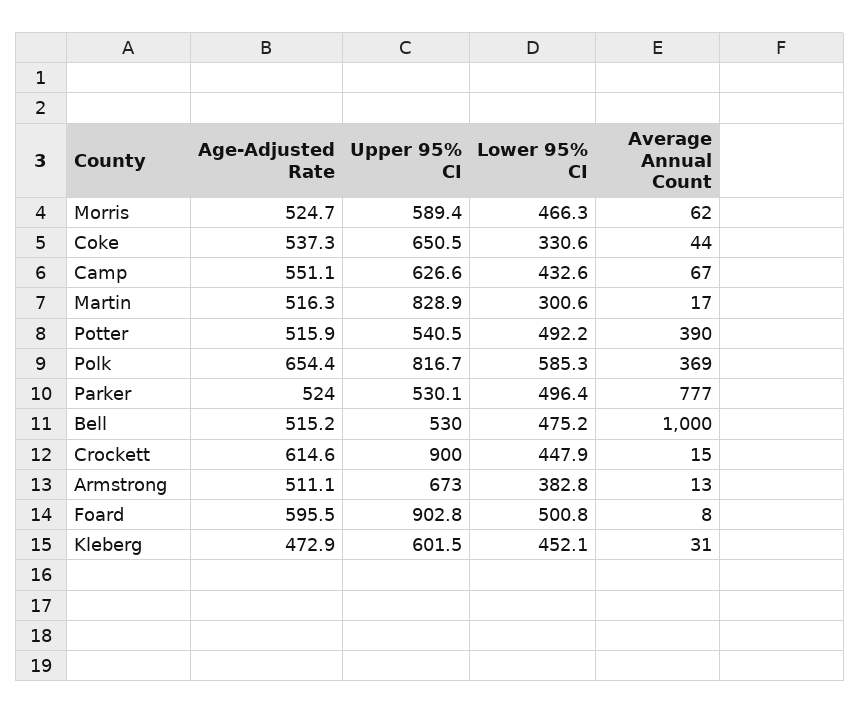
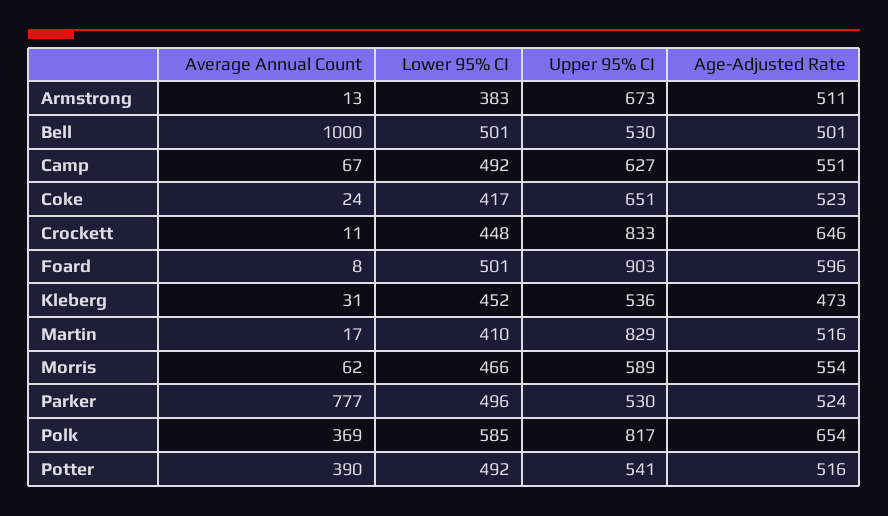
Age-Adjusted Rate, Morris: 524.7 -> 554
Age-Adjusted Rate, Coke: 537.3 -> 523
Lower 95% CI, Coke: 330.6 -> 417
Average Annual Count, Coke: 44 -> 24
Lower 95% CI, Camp: 432.6 -> 492
Lower 95% CI, Martin: 300.6 -> 410
Age-Adjusted Rate, Bell: 515.2 -> 501
Lower 95% CI, Bell: 475.2 -> 501
Age-Adjusted Rate, Crockett: 614.6 -> 646
Upper 95% CI, Crockett: 900 -> 833
Average Annual Count, Crockett: 15 -> 11
Upper 95% CI, Kleberg: 601.5 -> 536

